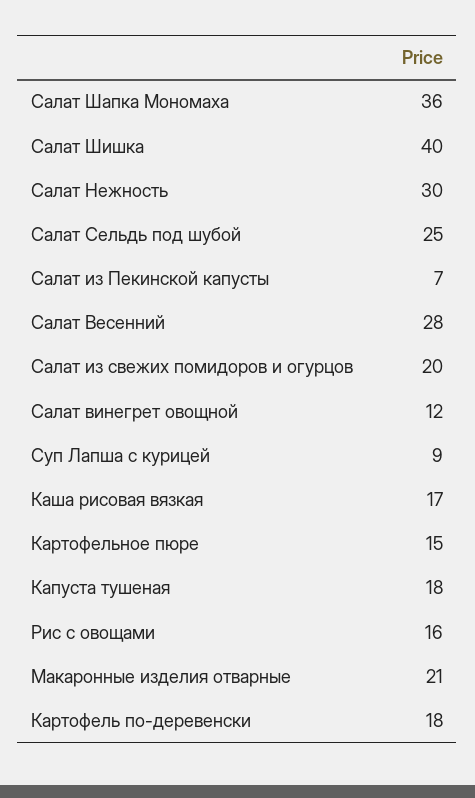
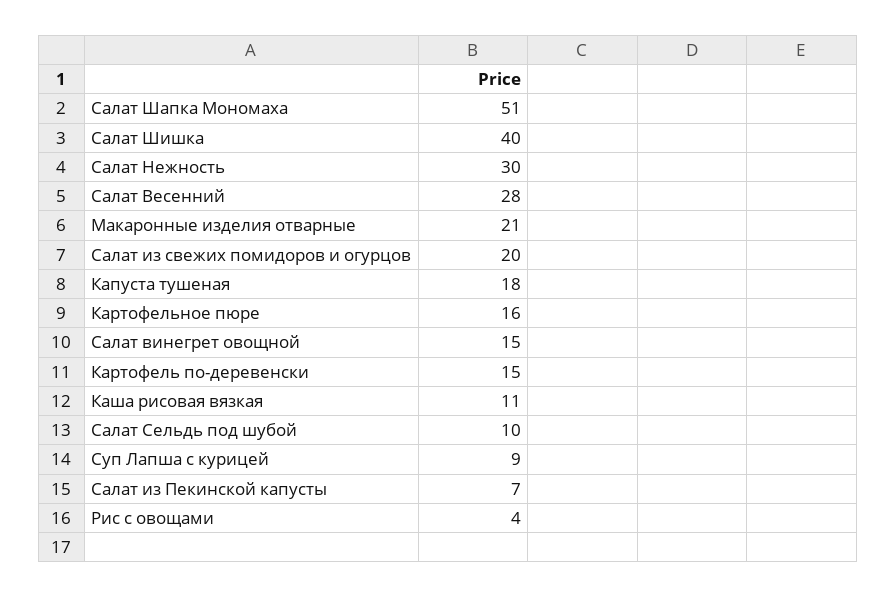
Салат Шапка Мономаха: 36 -> 51
Салат Сельдь под шубой: 25 -> 10
Салат винегрет овощной: 12 -> 15
Каша рисовая вязкая: 17 -> 11
Картофельное пюре: 15 -> 16
Рис с овощами: 16 -> 4
Картофель по-деревенски: 18 -> 15

